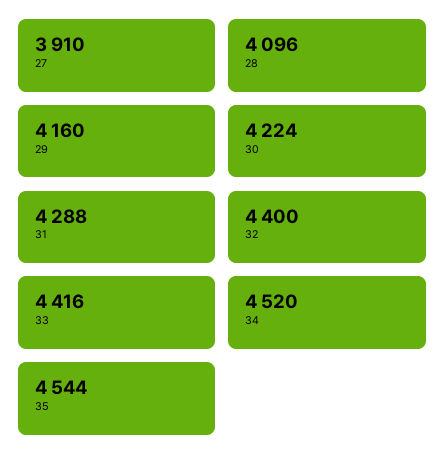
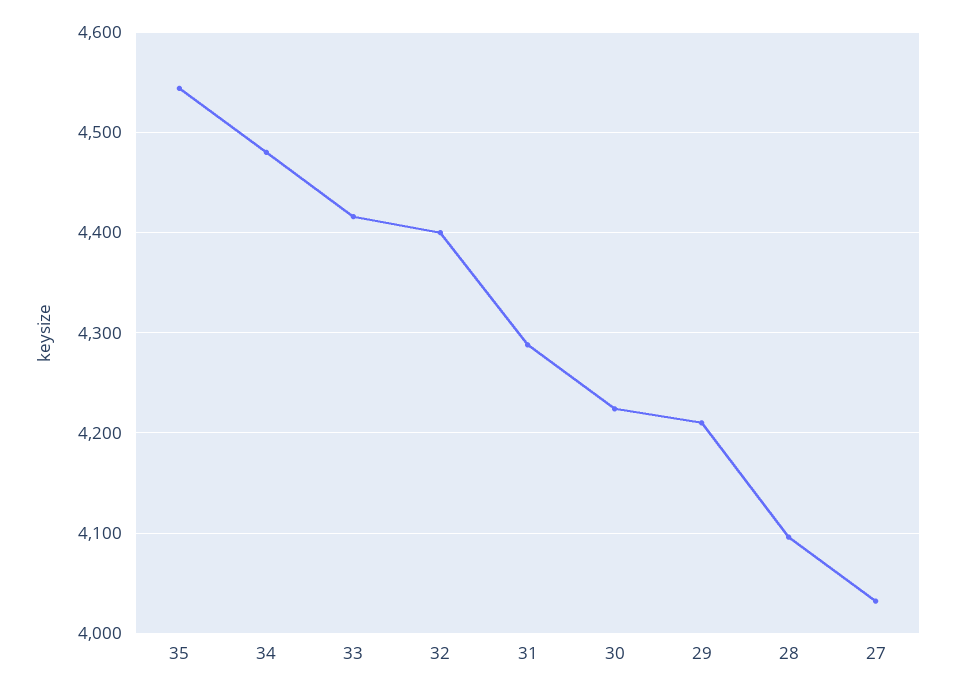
27: 3910 -> 4030
29: 4160 -> 4210
34: 4520 -> 4480

